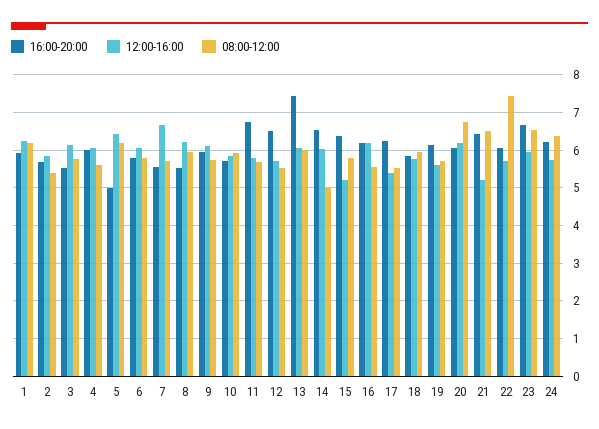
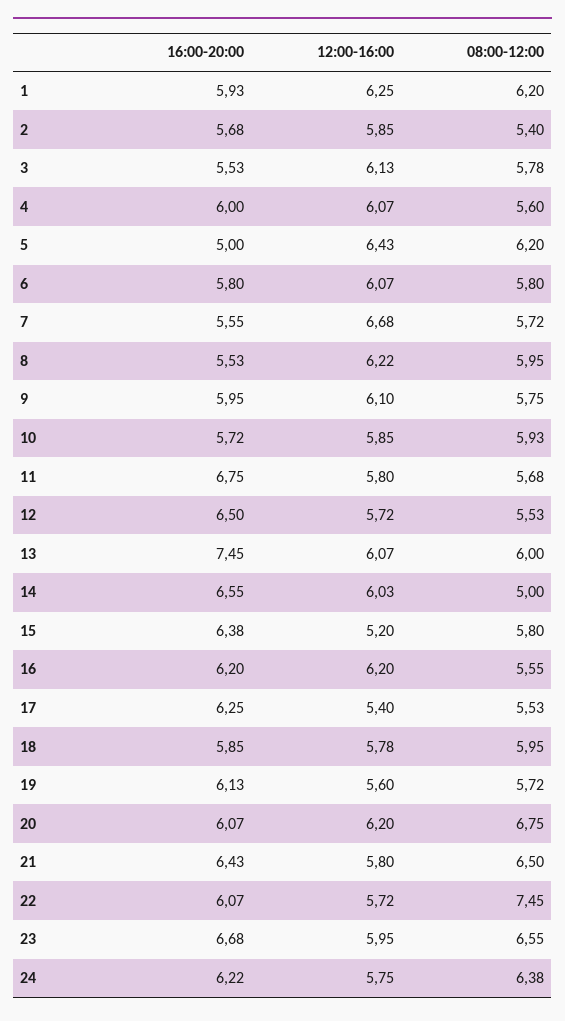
12:00-16:00, 21: 5.2 -> 5.8

